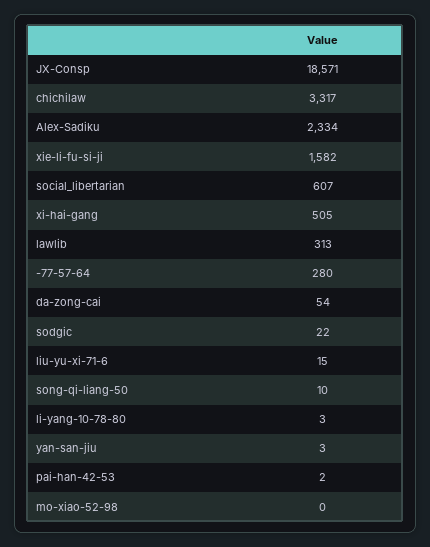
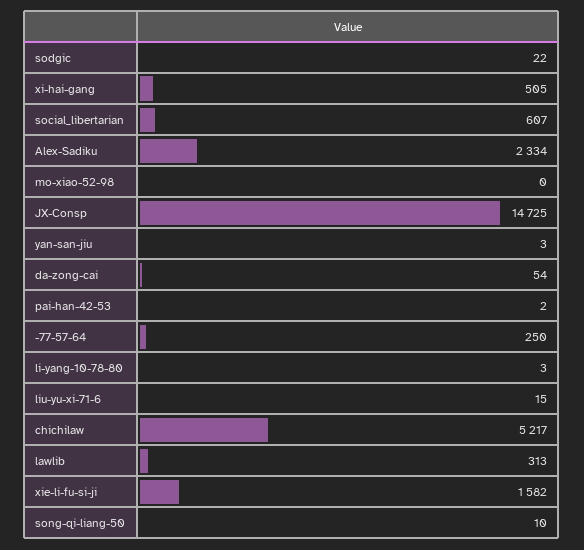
JX-Consp: 18571 -> 14725
chichilaw: 3317 -> 5217
-77-57-64: 280 -> 250

